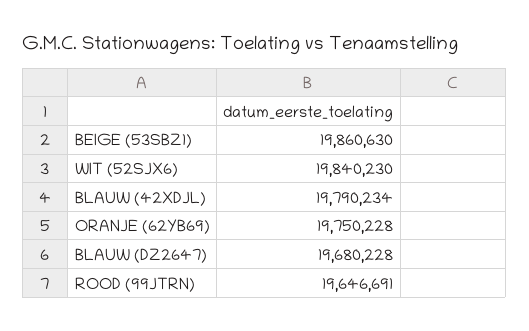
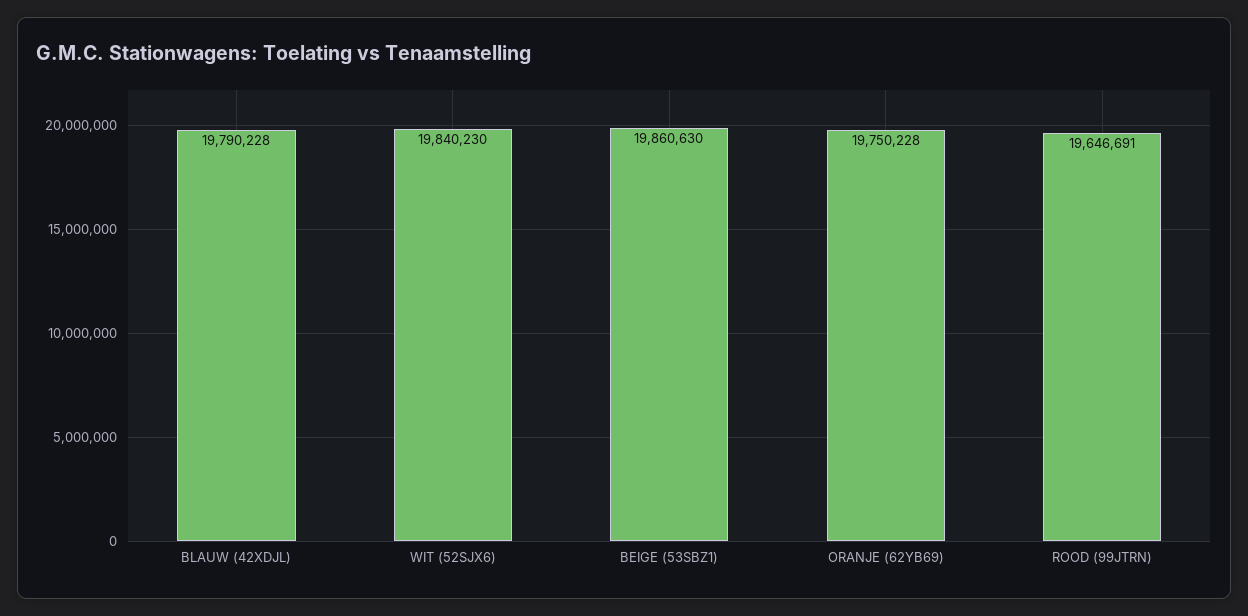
BLAUW (42XDJL): 19790234 -> 19790228
BLAUW (DZ2647): 19680228 -> none

